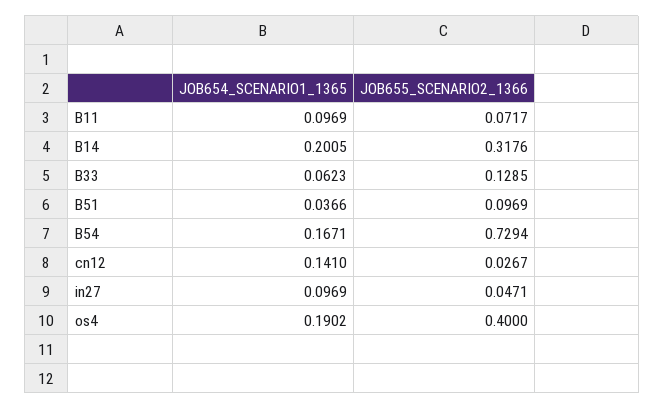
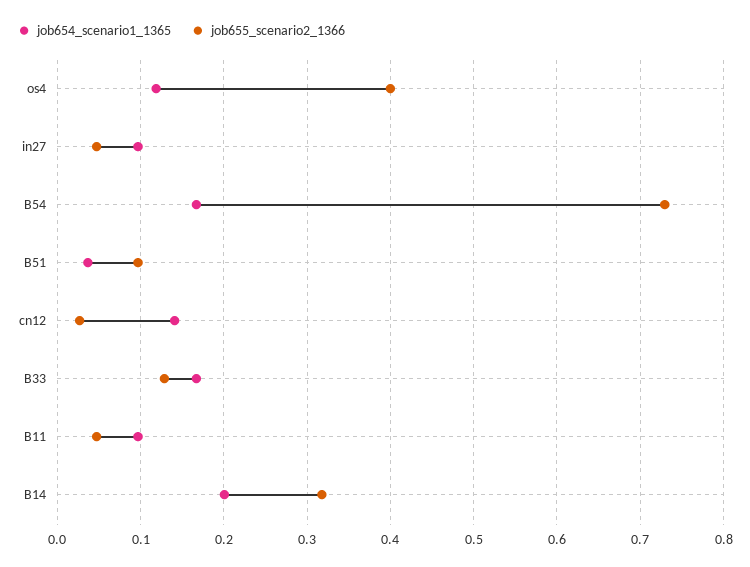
JOB655_SCENARIO2_1366, B11: 0.0717 -> 0.05
JOB654_SCENARIO1_1365, B33: 0.0623 -> 0.17
JOB654_SCENARIO1_1365, os4: 0.1902 -> 0.12

